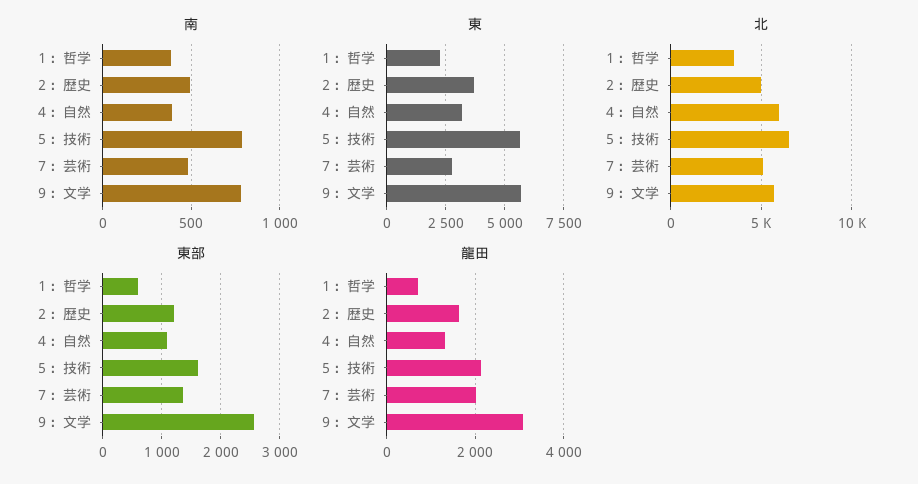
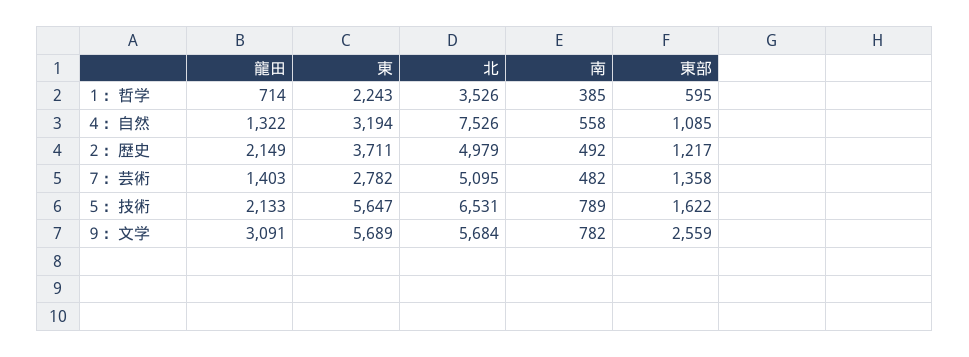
南, ４：自然: 400 -> 558
北, ４：自然: 6000 -> 7526
龍田, ２：歴史: 1600 -> 2149
龍田, ７：芸術: 2000 -> 1403

